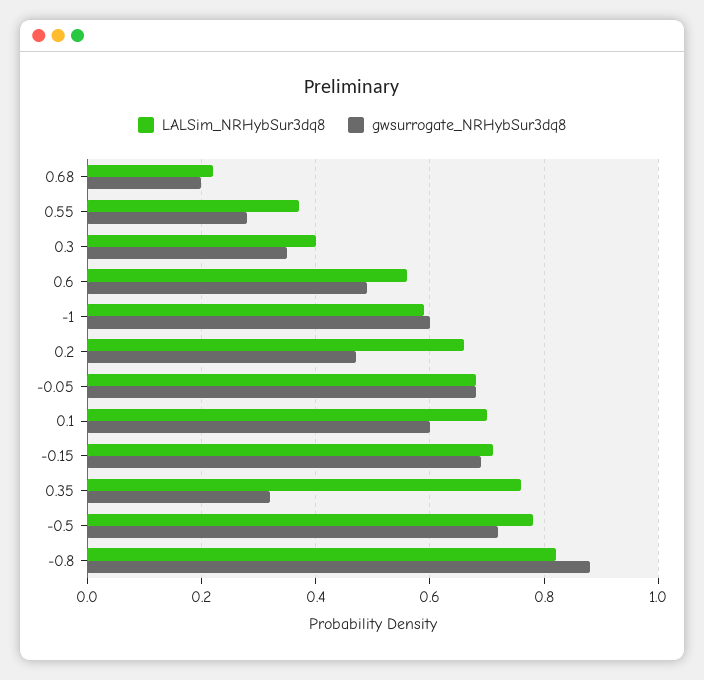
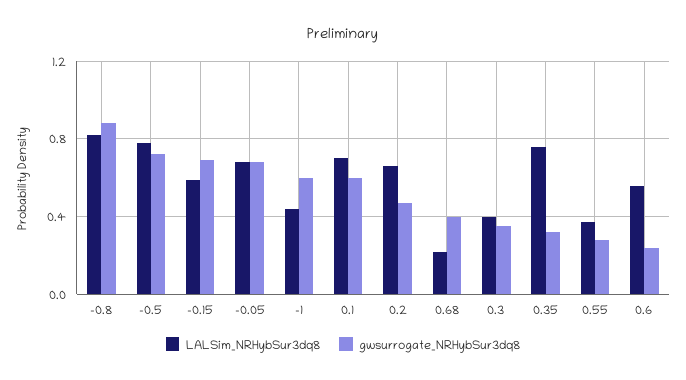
gwsurrogate_NRHybSur3dq8, 0.68: 0.2 -> 0.4
gwsurrogate_NRHybSur3dq8, 0.6: 0.5 -> 0.25
LALSim_NRHybSur3dq8, -1: 0.6 -> 0.45
LALSim_NRHybSur3dq8, -0.15: 0.7 -> 0.6

